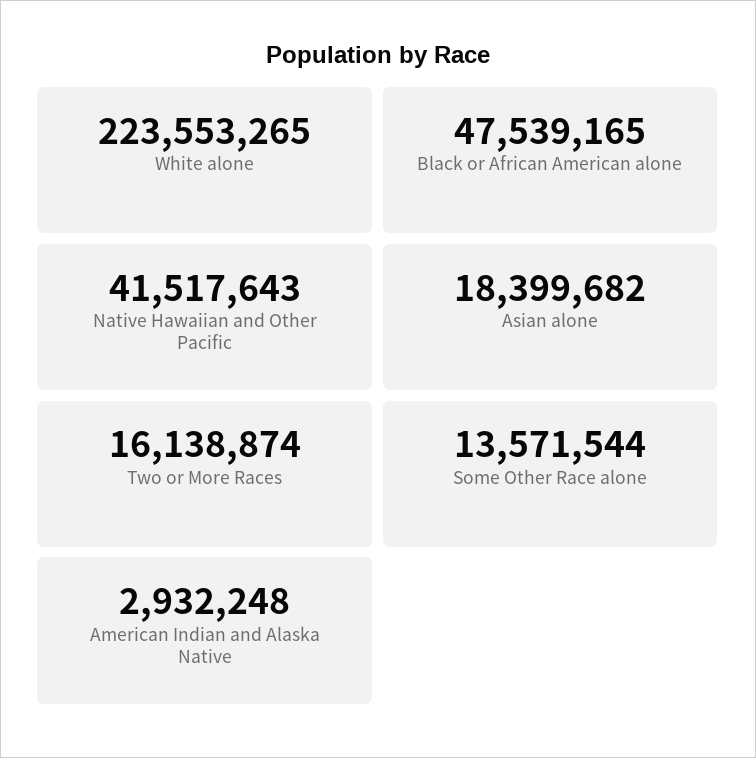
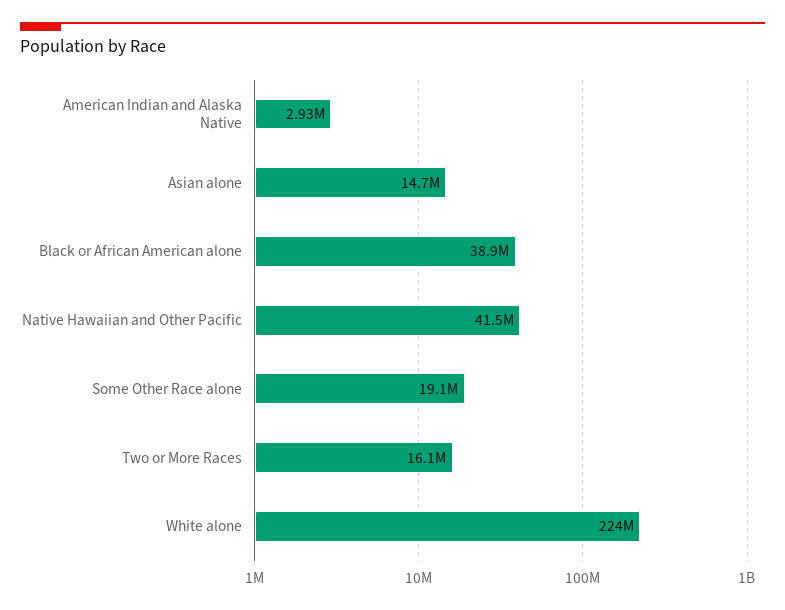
Black or African American alone: 47539165 -> 38900000
Asian alone: 18399682 -> 14700000
Some Other Race alone: 13571544 -> 19100000

